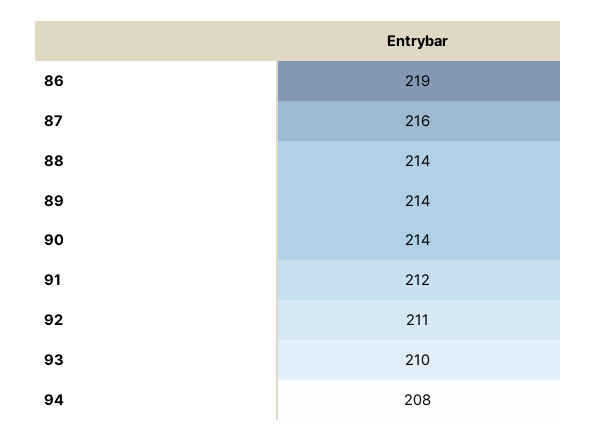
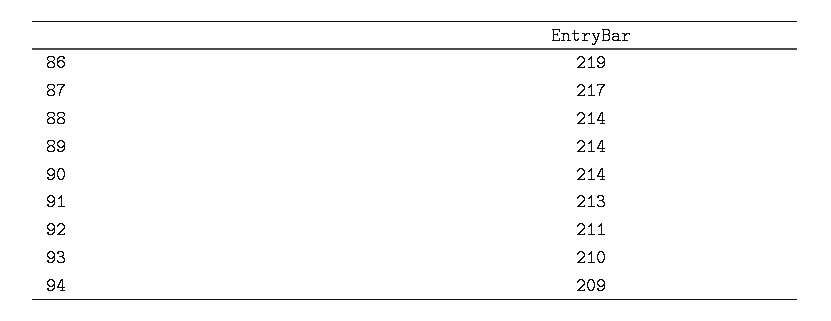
87: 216 -> 217
91: 212 -> 213
94: 208 -> 209

